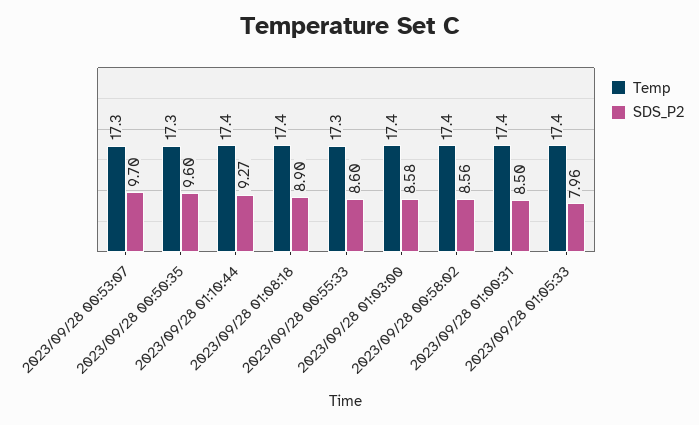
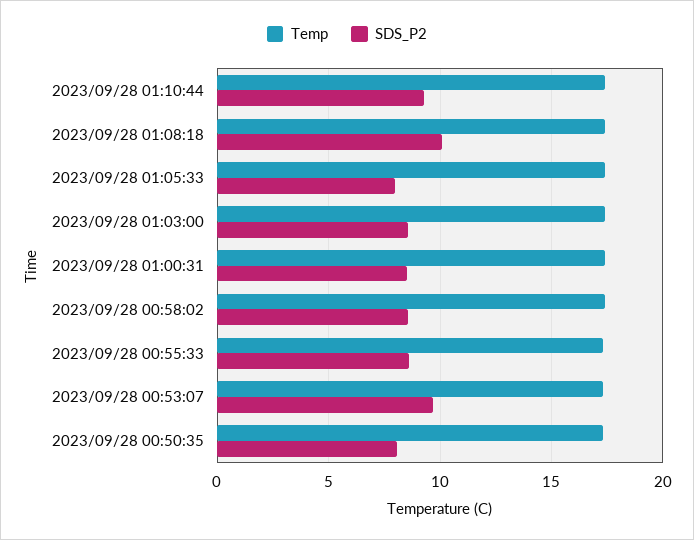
SDS_P2, 2023/09/28 00:50:35: 9.6 -> 8
SDS_P2, 2023/09/28 01:08:18: 8.9 -> 10

